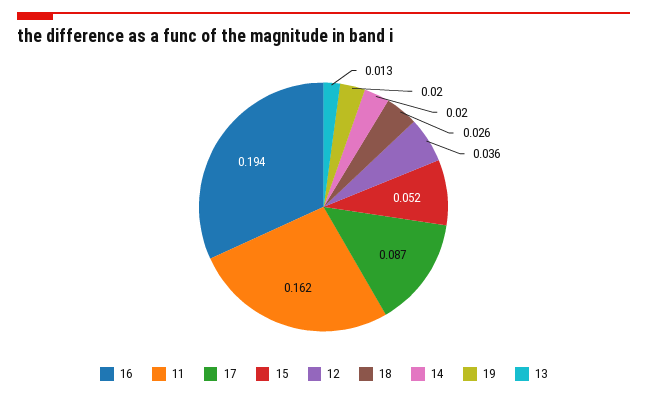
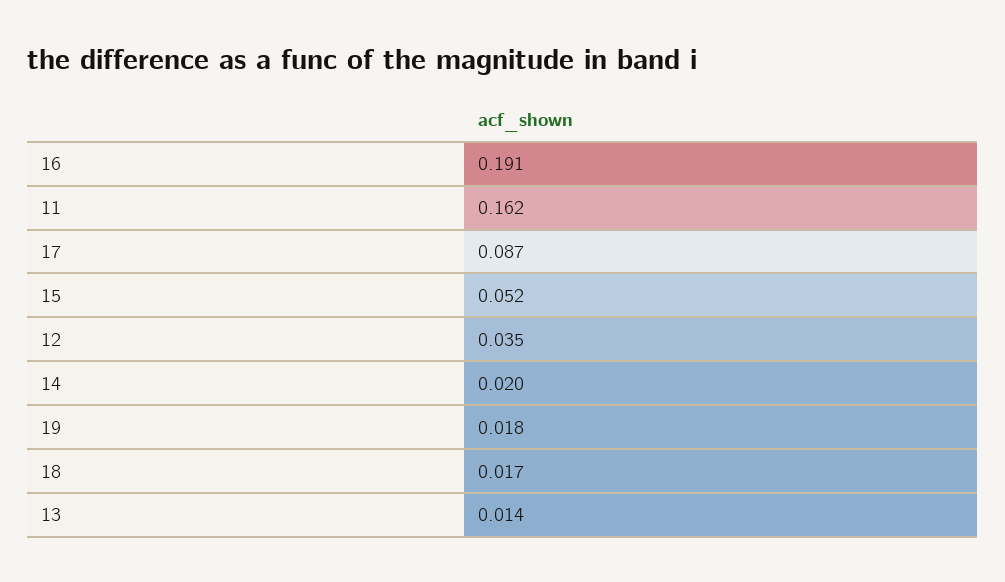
16: 0.194 -> 0.191
12: 0.036 -> 0.035
18: 0.026 -> 0.017
19: 0.02 -> 0.018
13: 0.013 -> 0.014

